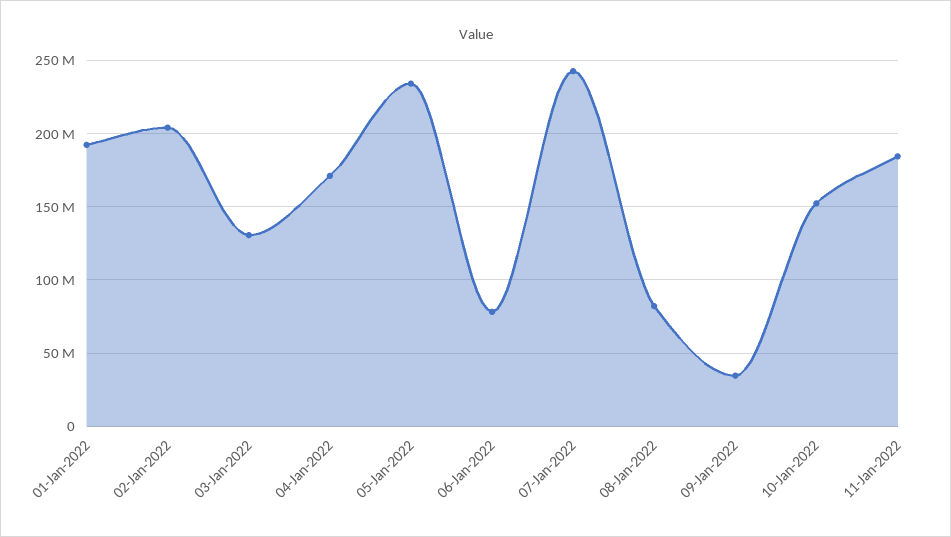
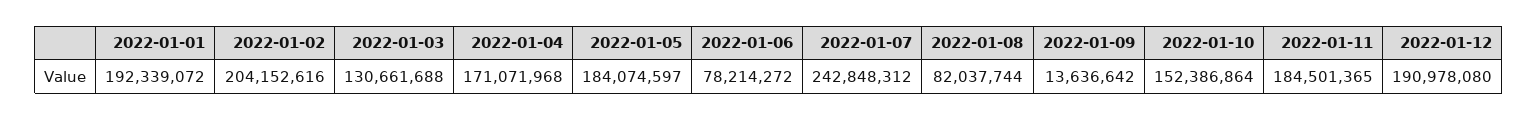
05-Jan-2022: 235000000 -> 184074597
09-Jan-2022: 35000000 -> 13636642
2022-01-12: none -> 190978080

